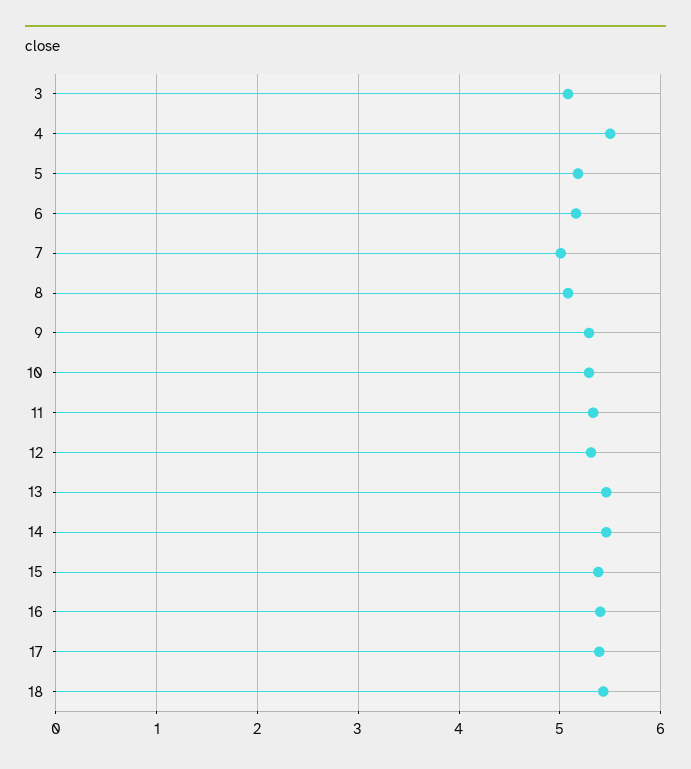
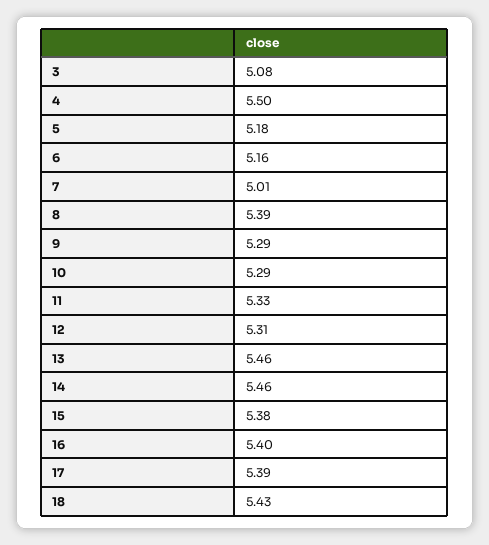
8: 5.1 -> 5.39

